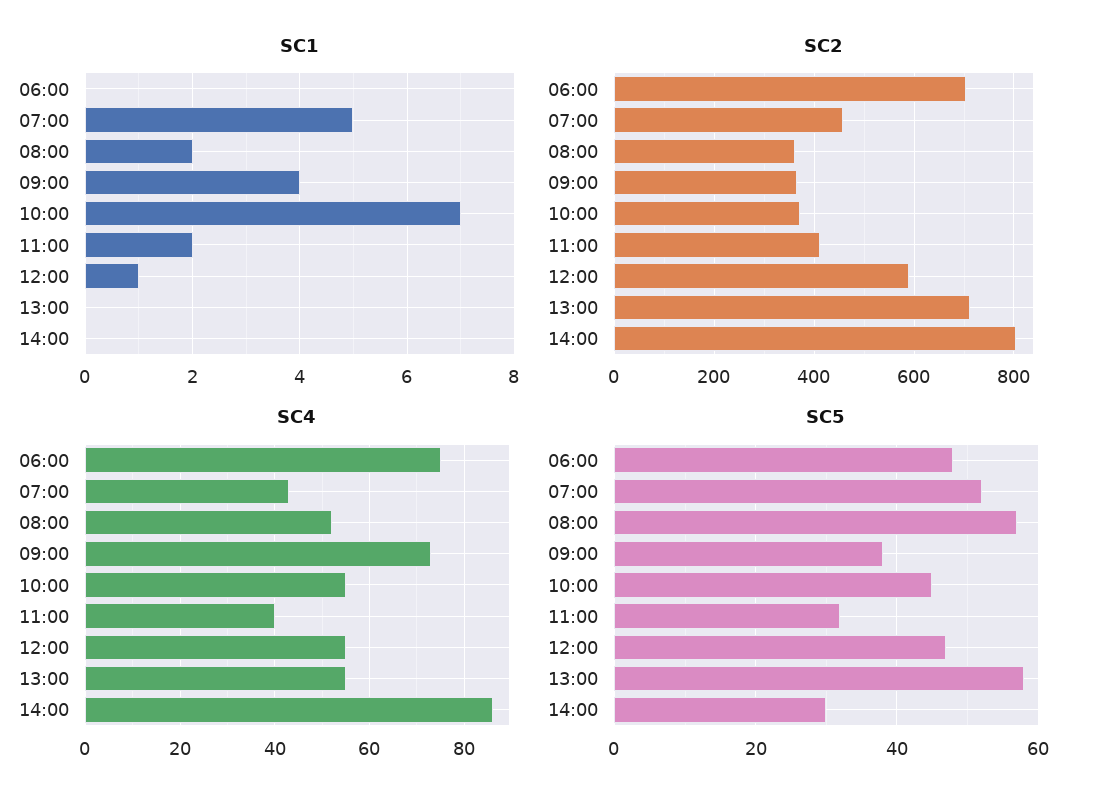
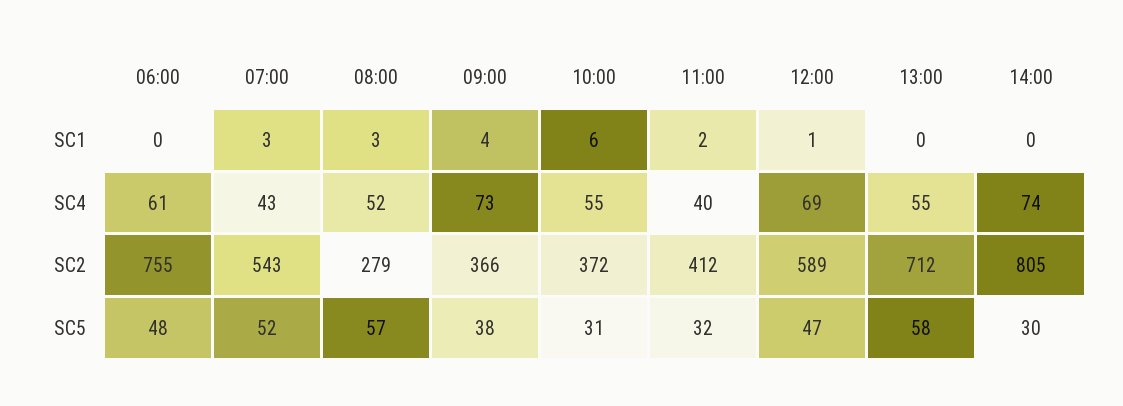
SC1, 07:00: 5 -> 3
SC1, 08:00: 2 -> 3
SC1, 10:00: 7 -> 6
SC2, 06:00: 700 -> 755
SC2, 07:00: 460 -> 543
SC2, 08:00: 360 -> 279
SC4, 06:00: 75 -> 61
SC4, 12:00: 55 -> 69
SC4, 14:00: 85 -> 74
SC5, 10:00: 45 -> 31

